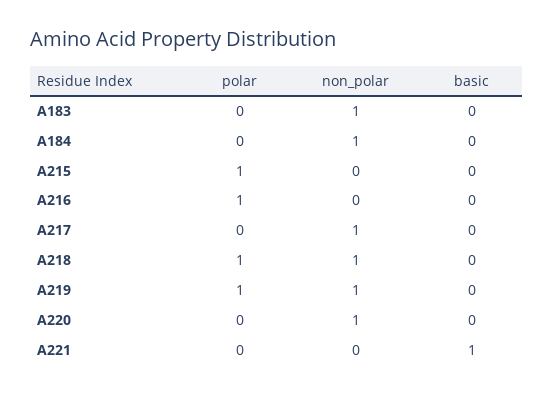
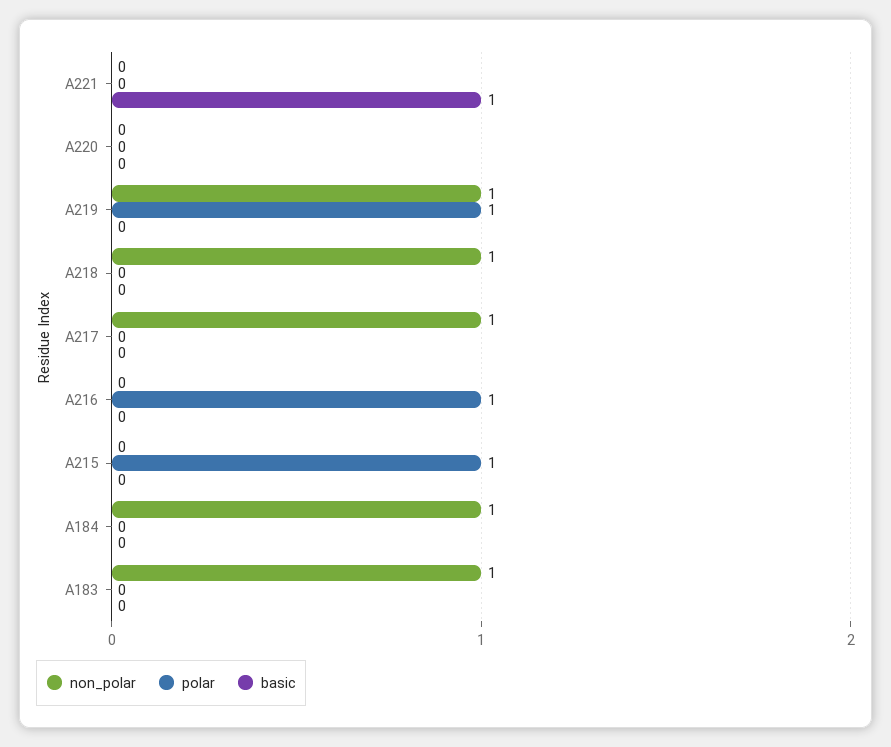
polar, A218: 1 -> 0
non_polar, A220: 1 -> 0

